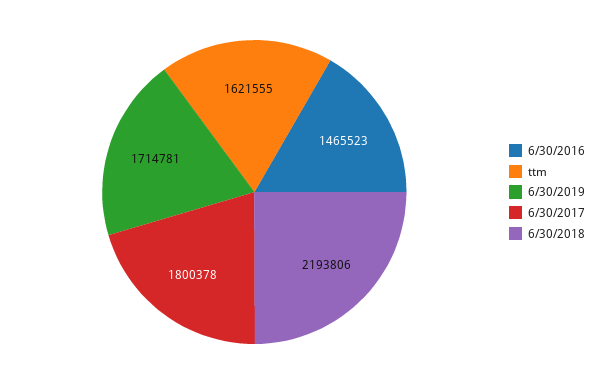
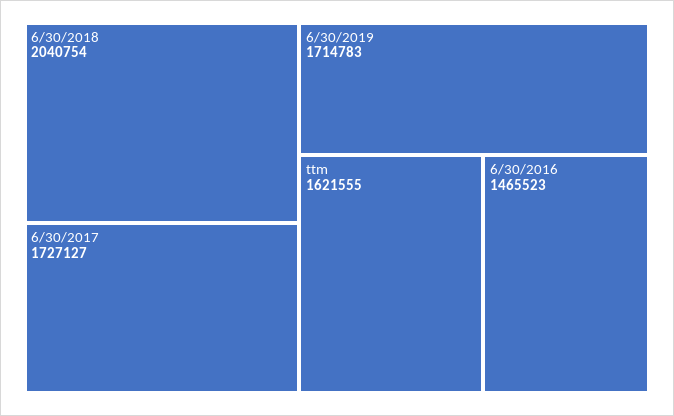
6/30/2019: 1714781 -> 1714783
6/30/2017: 1800378 -> 1727127
6/30/2018: 2193806 -> 2040754

